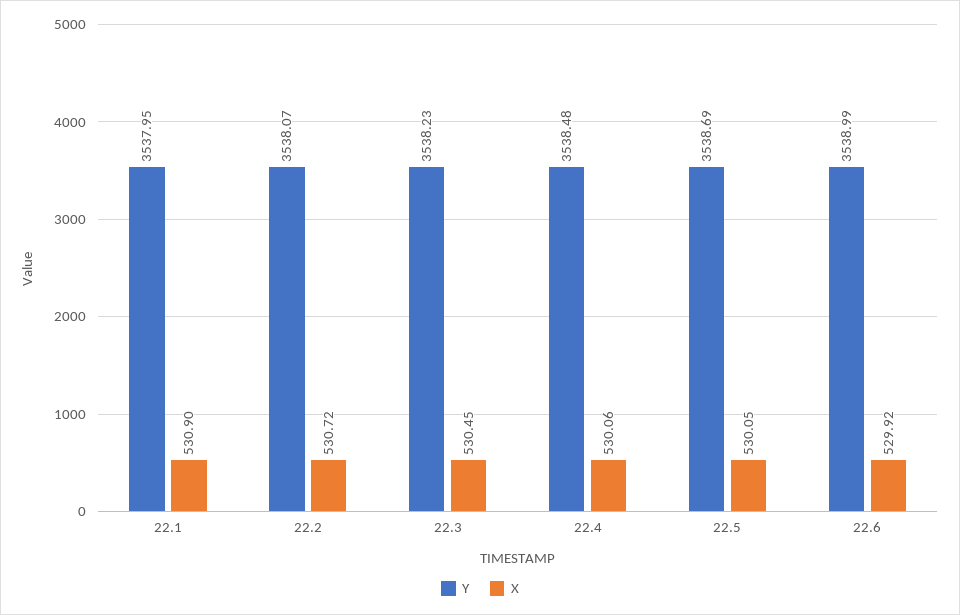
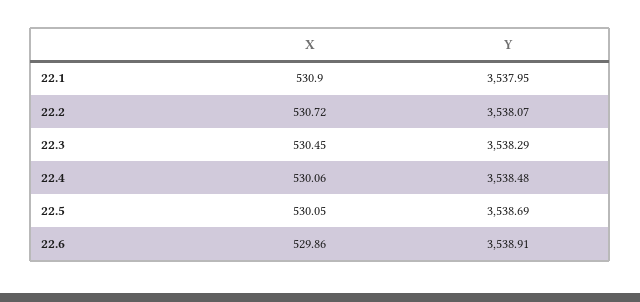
Y, 22.3: 3538.23 -> 3538.29
Y, 22.6: 3538.99 -> 3538.91
X, 22.6: 529.92 -> 529.86

